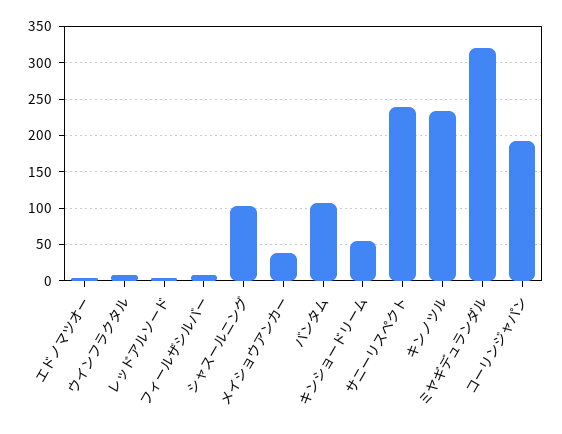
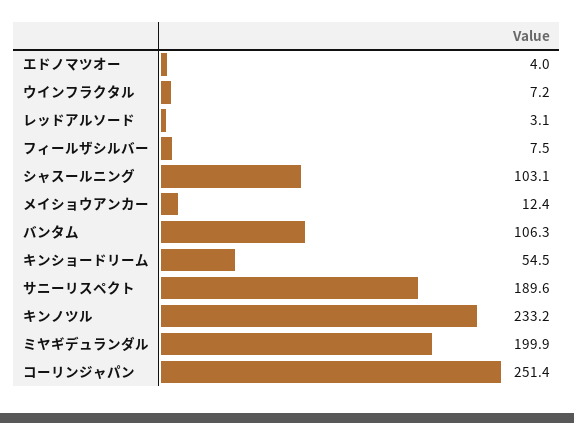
メイショウアンカー: 40 -> 12.4
サニーリスペクト: 240 -> 189.6
ミヤギデュランダル: 320 -> 199.9
コーリンジャパン: 190 -> 251.4

